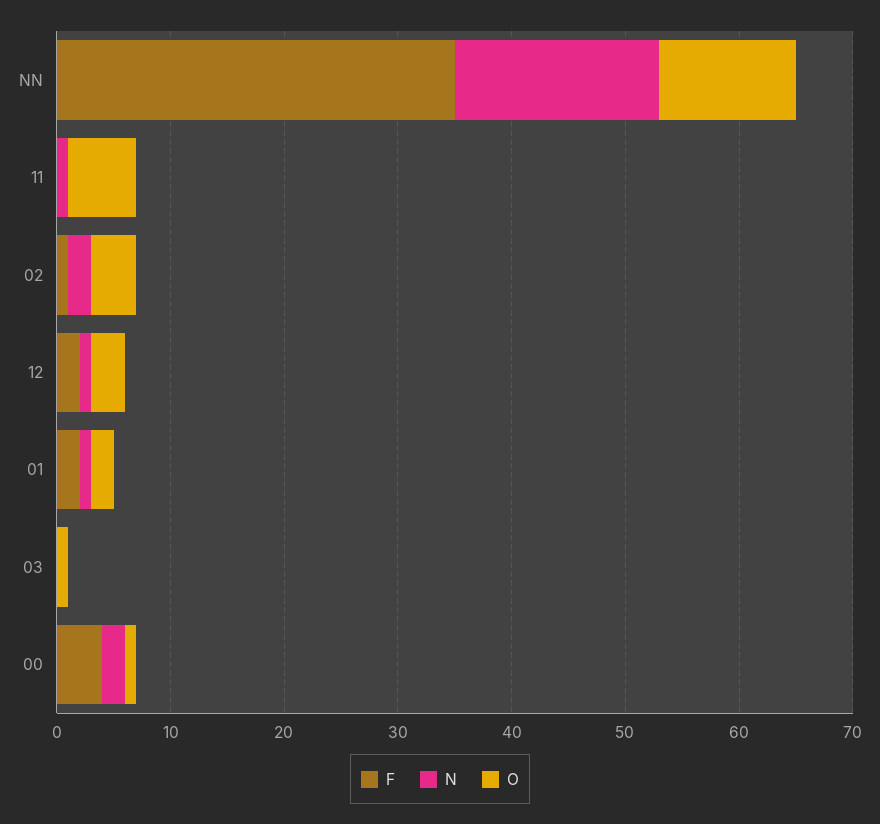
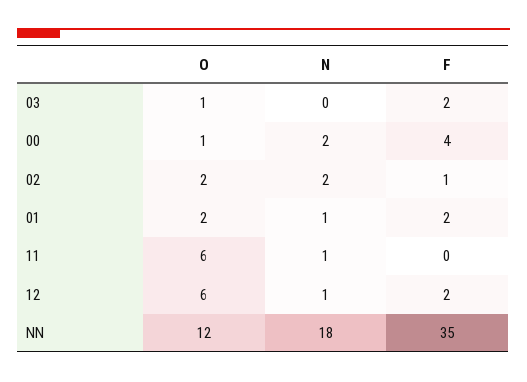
O, 02: 4 -> 2
O, 12: 3 -> 6
F, 03: 0 -> 2

